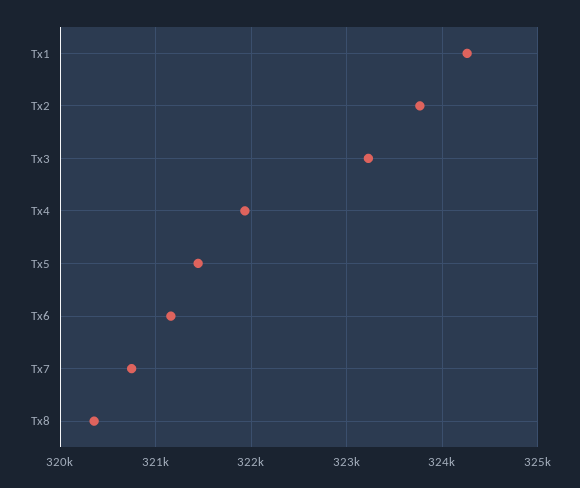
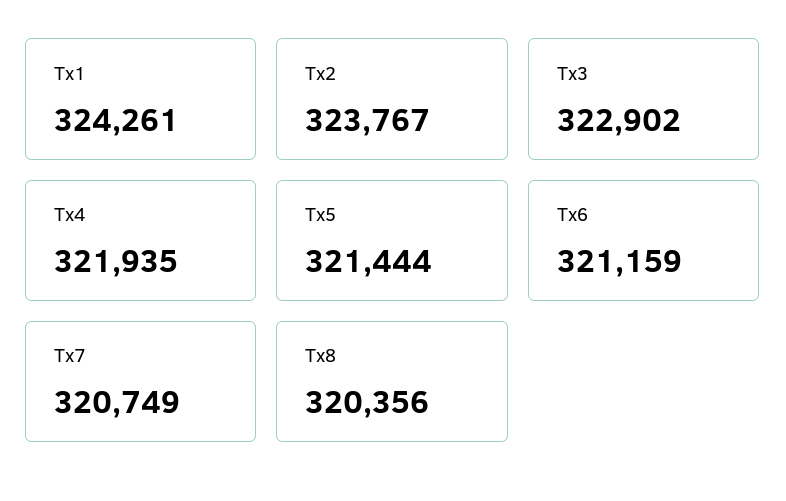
Tx3: 323200 -> 322902

